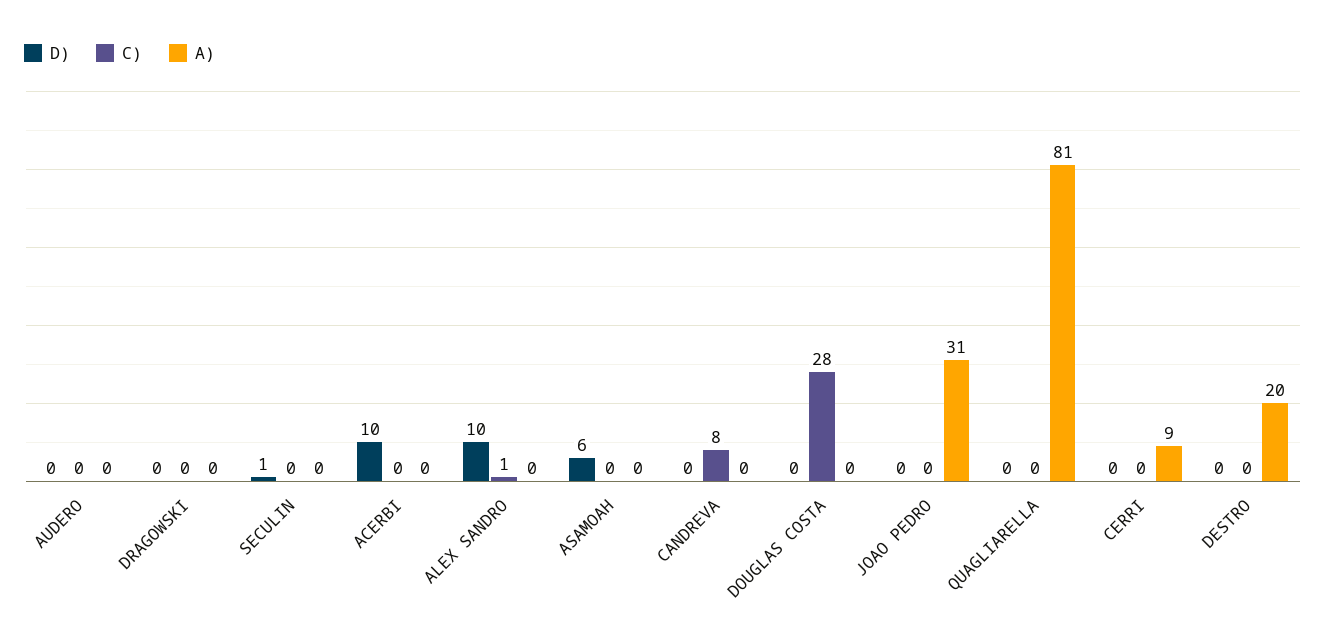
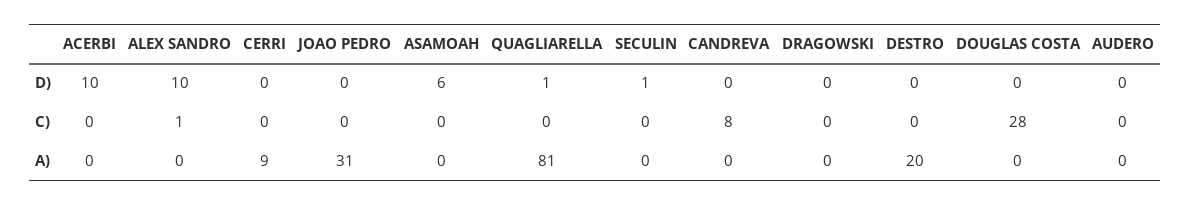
D), QUAGLIARELLA: 0 -> 1

